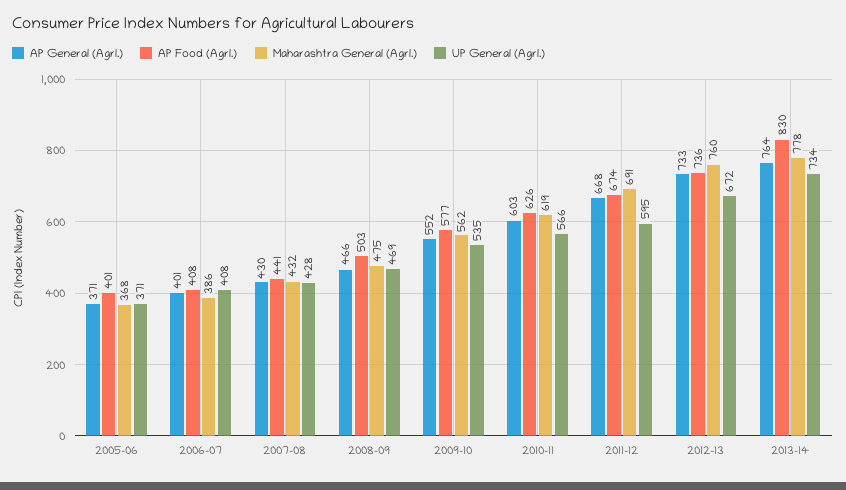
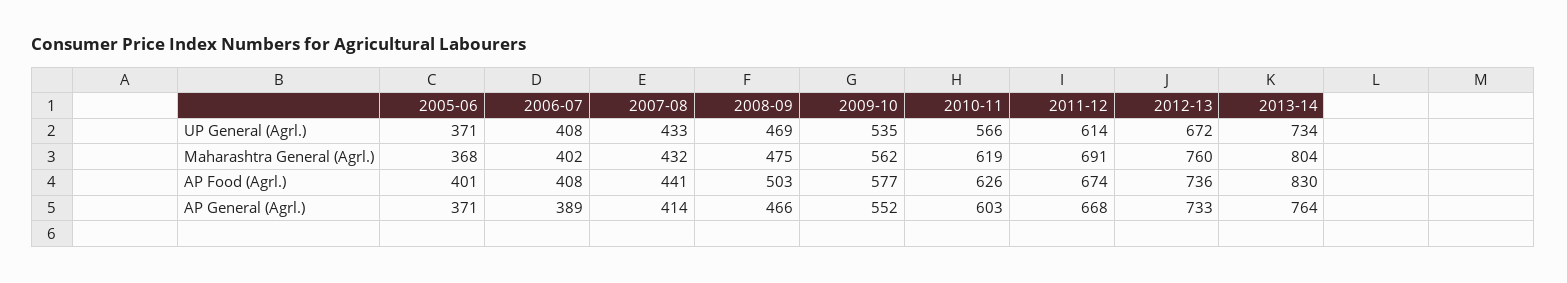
AP General (Agrl.), 2006-07: 401 -> 389
Maharashtra General (Agrl.), 2006-07: 386 -> 402
AP General (Agrl.), 2007-08: 430 -> 414
UP General (Agrl.), 2007-08: 428 -> 433
UP General (Agrl.), 2011-12: 595 -> 614
Maharashtra General (Agrl.), 2013-14: 778 -> 804

